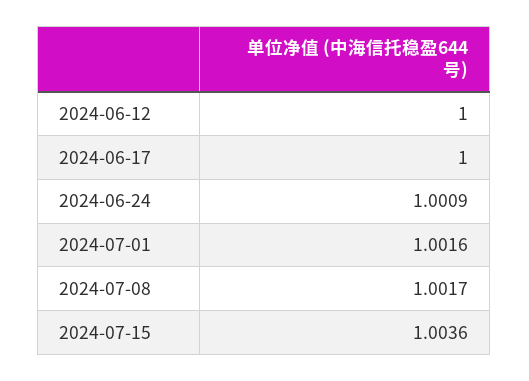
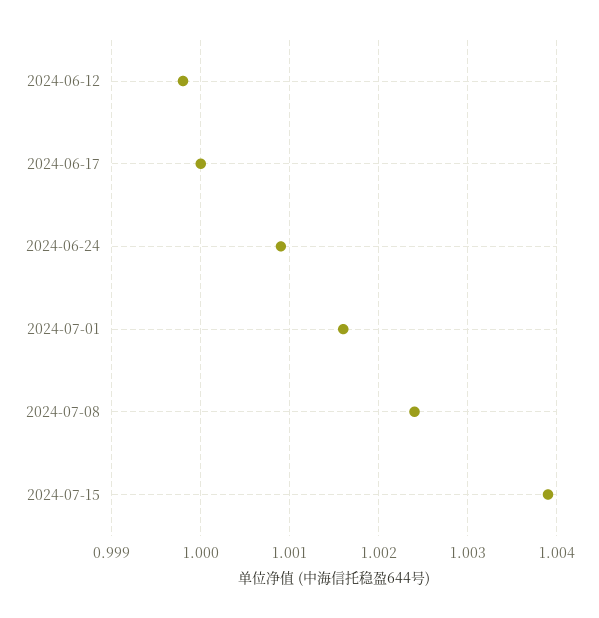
2024-06-12: 1 -> 0.9998
2024-07-08: 1.0017 -> 1.0024
2024-07-15: 1.0036 -> 1.0039

